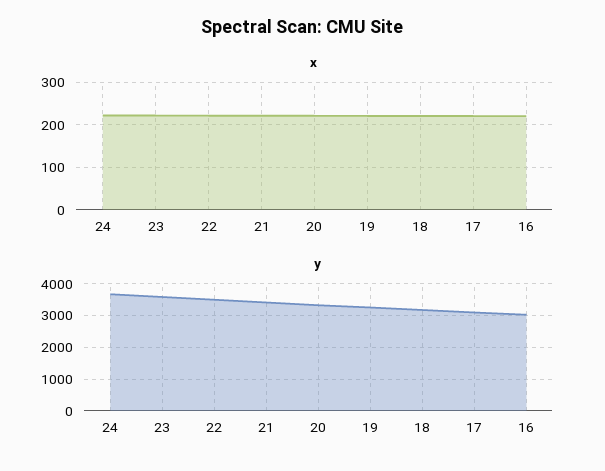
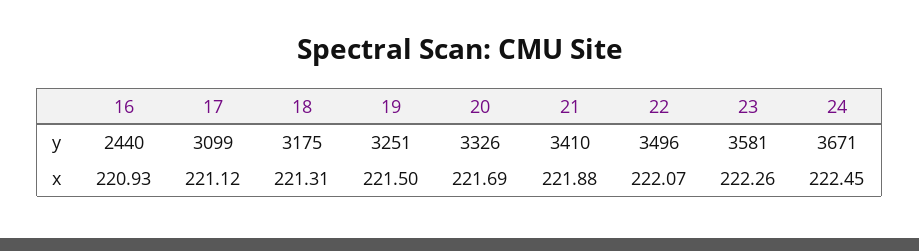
y, 16: 3000 -> 2440

